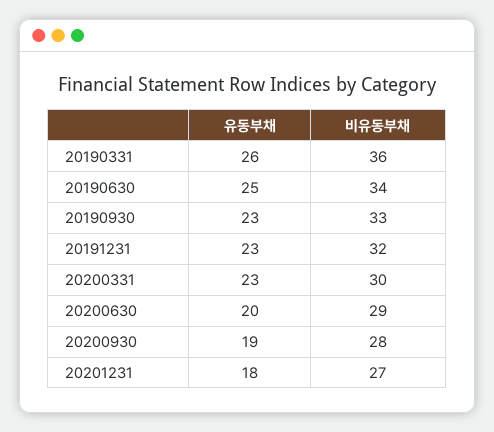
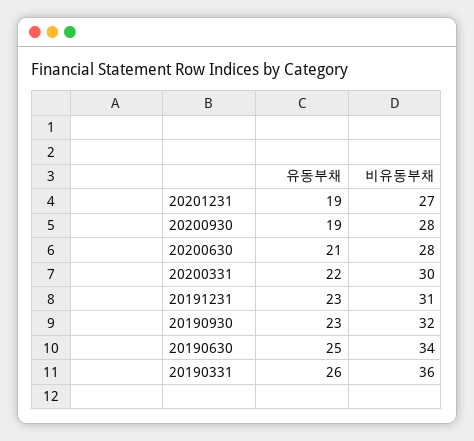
비유동부채, 20190930: 33 -> 32
비유동부채, 20191231: 32 -> 31
유동부채, 20200331: 23 -> 22
유동부채, 20200630: 20 -> 21
비유동부채, 20200630: 29 -> 28
유동부채, 20201231: 18 -> 19

